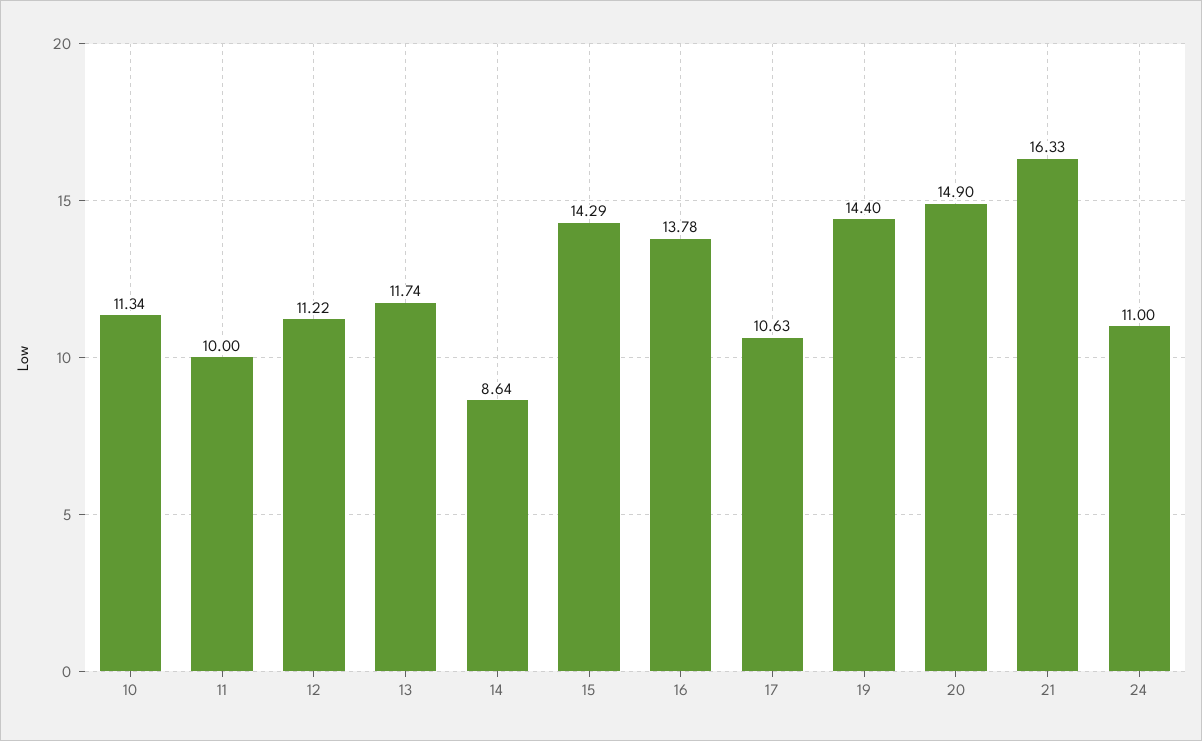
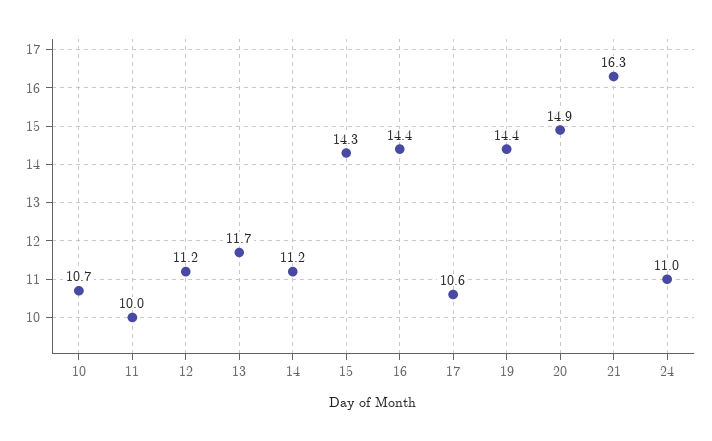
10: 11.34 -> 10.7
14: 8.64 -> 11.2
16: 13.78 -> 14.4

